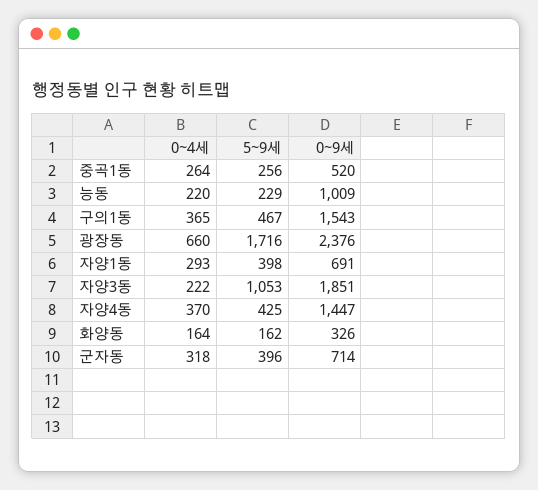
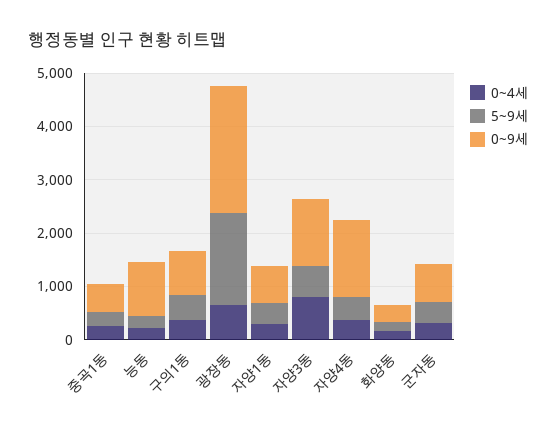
0~9세, 구의1동: 1543 -> 800
0~4세, 자양3동: 222 -> 800
5~9세, 자양3동: 1053 -> 600
0~9세, 자양3동: 1851 -> 1200

